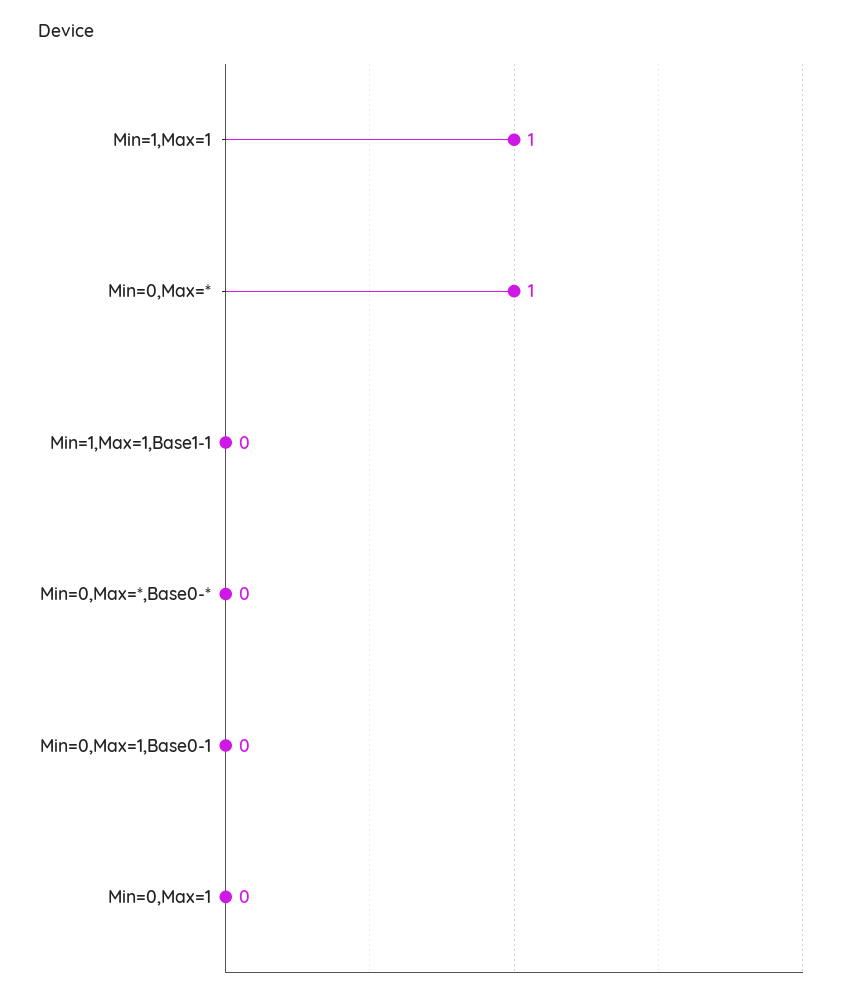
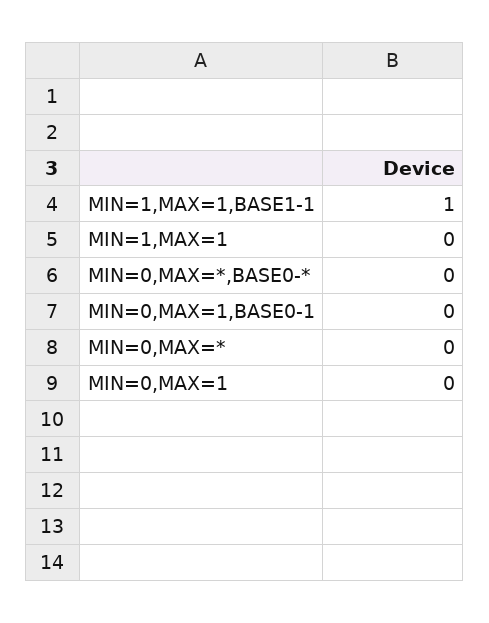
Min=1,Max=1: 1 -> 0
Min=0,Max=*: 1 -> 0
Min=1,Max=1,Base1-1: 0 -> 1

